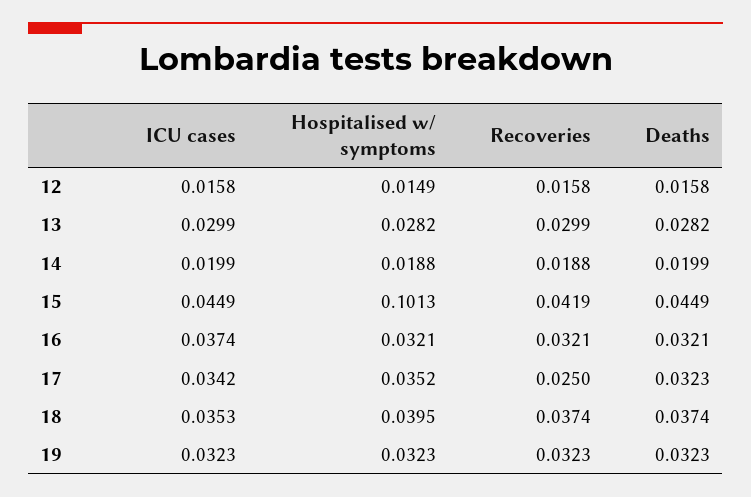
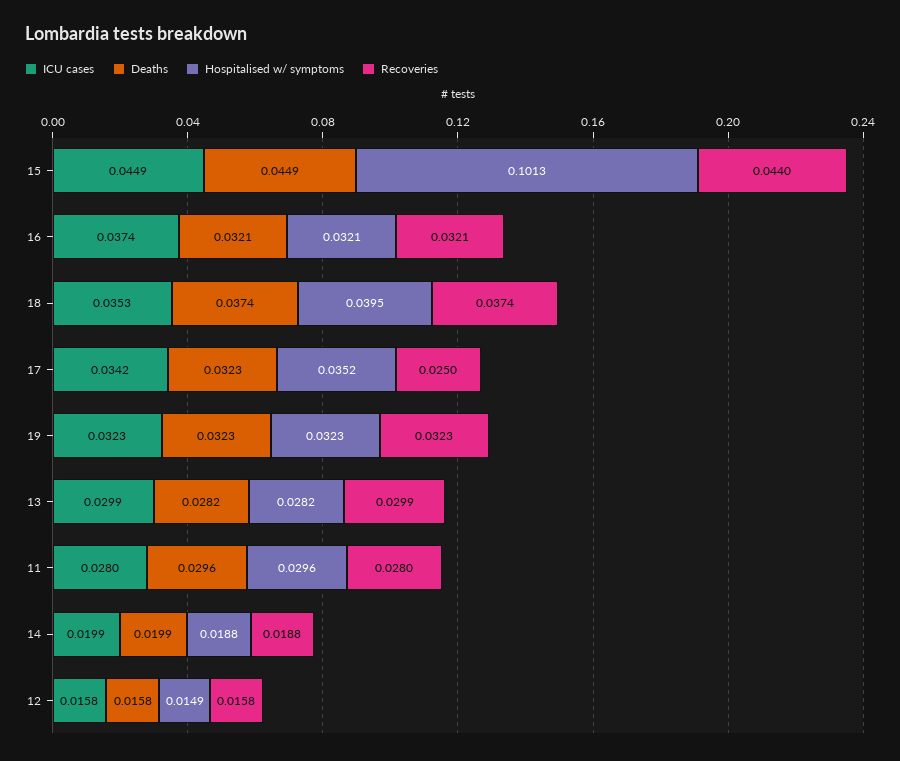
Recoveries, 15: 0.0419 -> 0.044
ICU cases, 11: none -> 0.028
Deaths, 11: none -> 0.0296
Hospitalised w/ symptoms, 11: none -> 0.0296
Recoveries, 11: none -> 0.028

